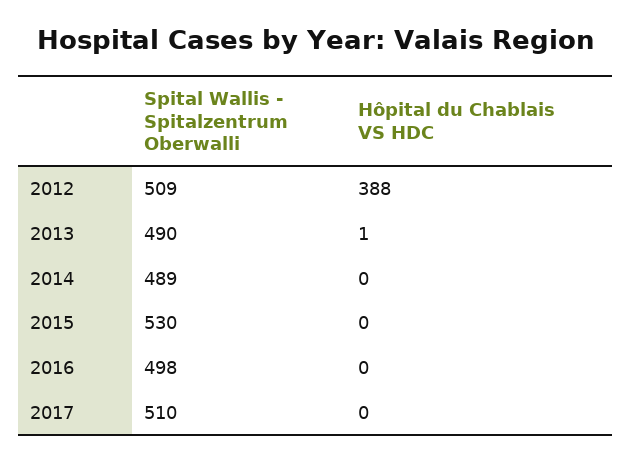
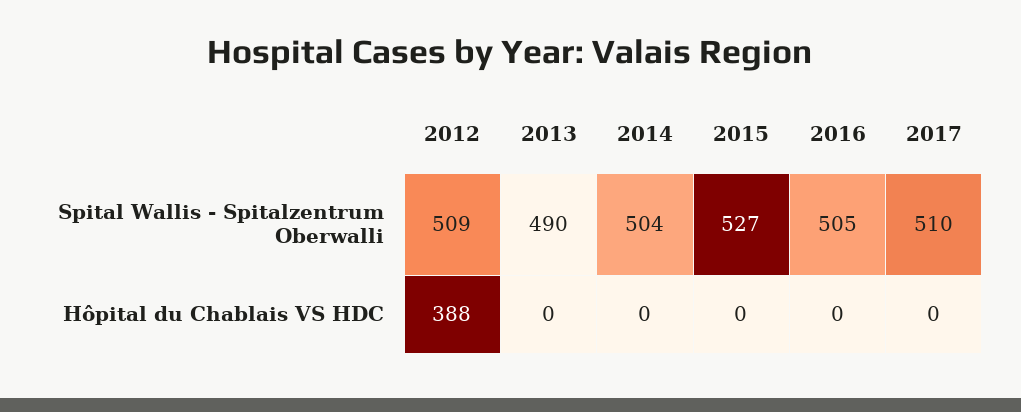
Hôpital du Chablais VS HDC, 2013: 1 -> 0
Spital Wallis - Spitalzentrum Oberwalli, 2014: 489 -> 504
Spital Wallis - Spitalzentrum Oberwalli, 2015: 530 -> 527
Spital Wallis - Spitalzentrum Oberwalli, 2016: 498 -> 505

